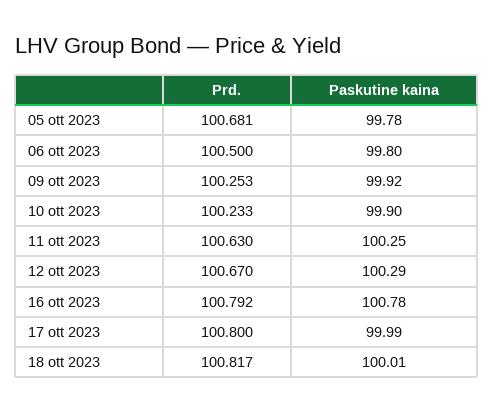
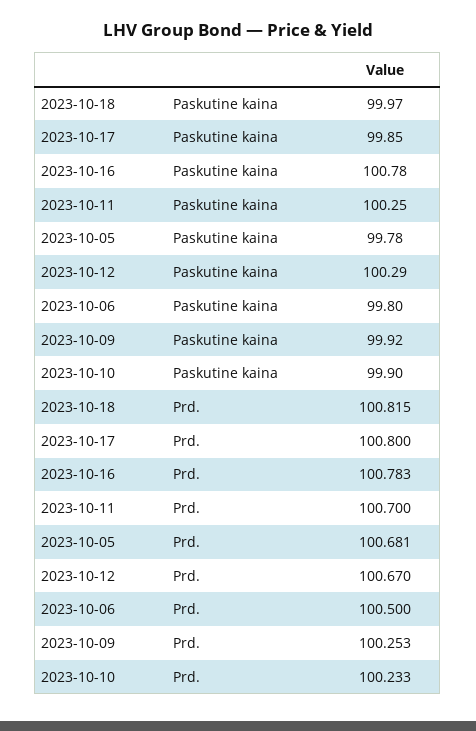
Prd., 11 ott 2023: 100.63 -> 100.7
Prd., 16 ott 2023: 100.792 -> 100.783
Paskutine kaina, 17 ott 2023: 99.99 -> 99.85
Prd., 18 ott 2023: 100.817 -> 100.815
Paskutine kaina, 18 ott 2023: 100.01 -> 99.97

